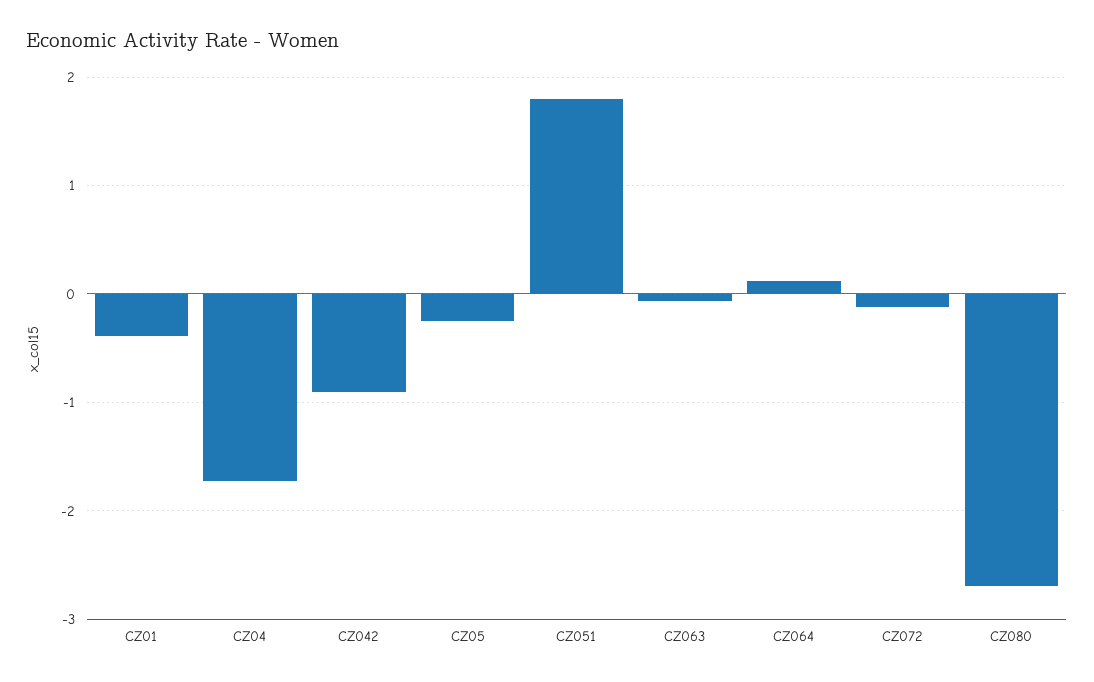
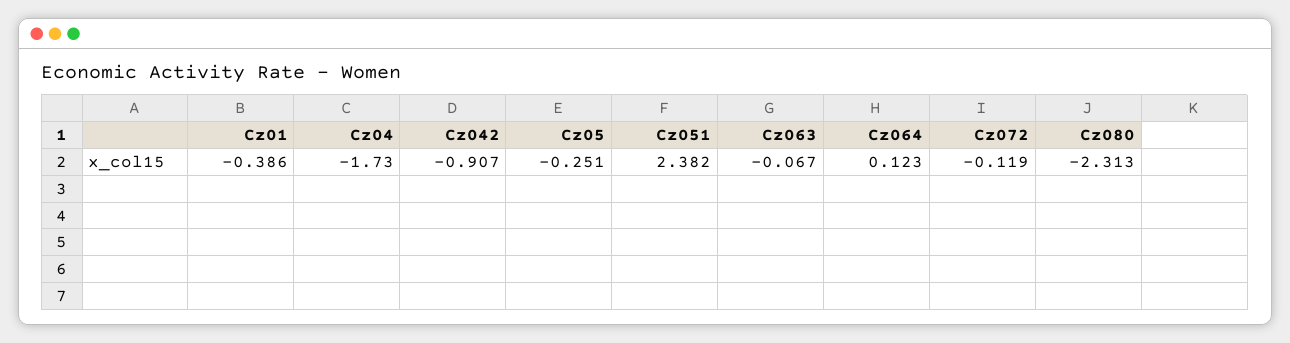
CZ051: 1.8 -> 2.382
CZ080: -2.7 -> -2.313

